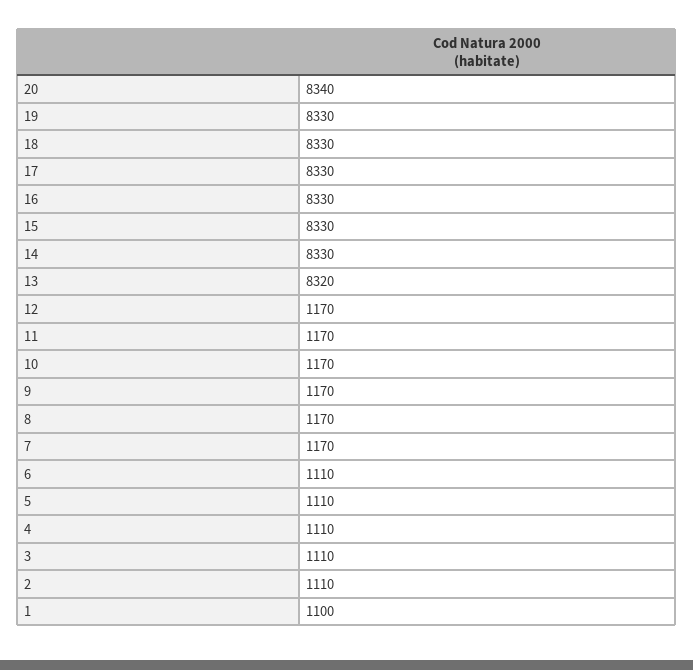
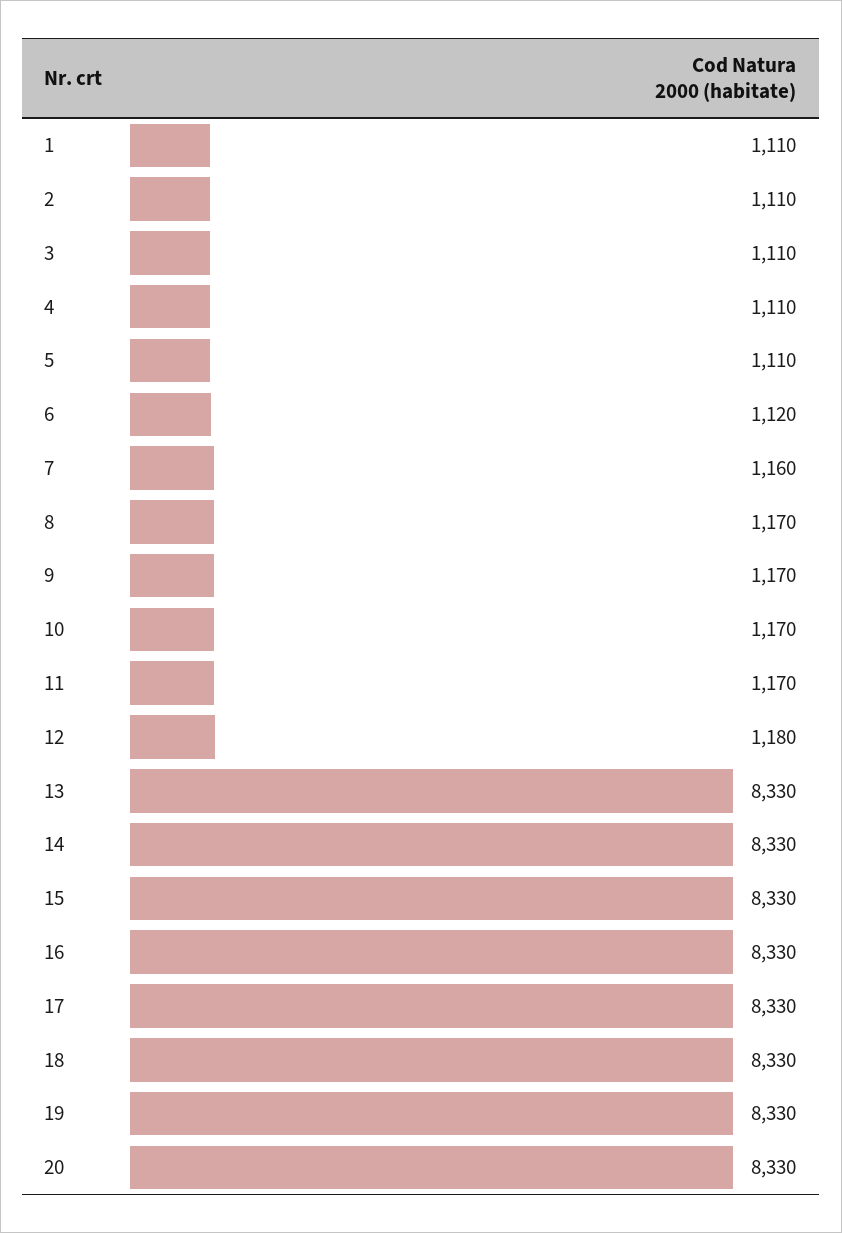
20: 8340 -> 8330
13: 8320 -> 8330
12: 1170 -> 1180
7: 1170 -> 1160
6: 1110 -> 1120
1: 1100 -> 1110

